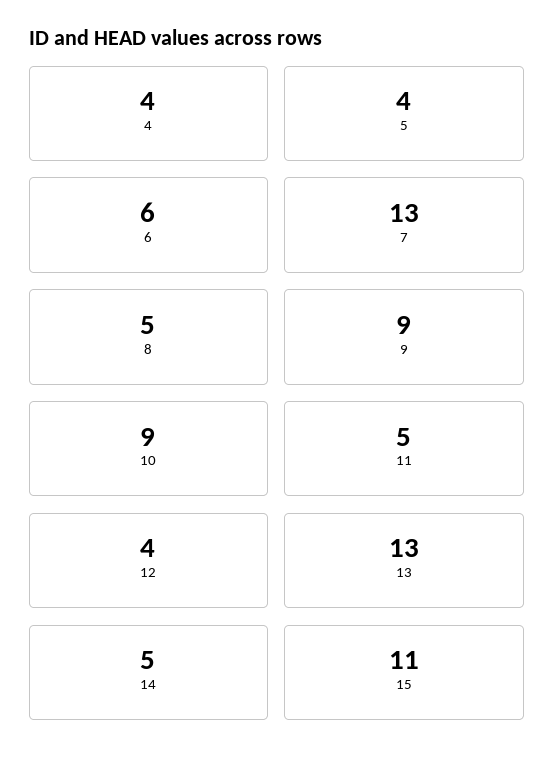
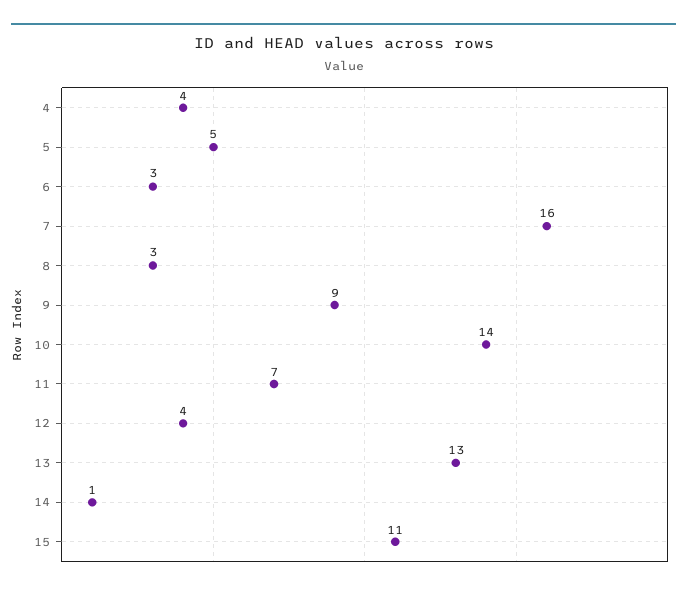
5: 4 -> 5
6: 6 -> 3
7: 13 -> 16
8: 5 -> 3
10: 9 -> 14
11: 5 -> 7
14: 5 -> 1

